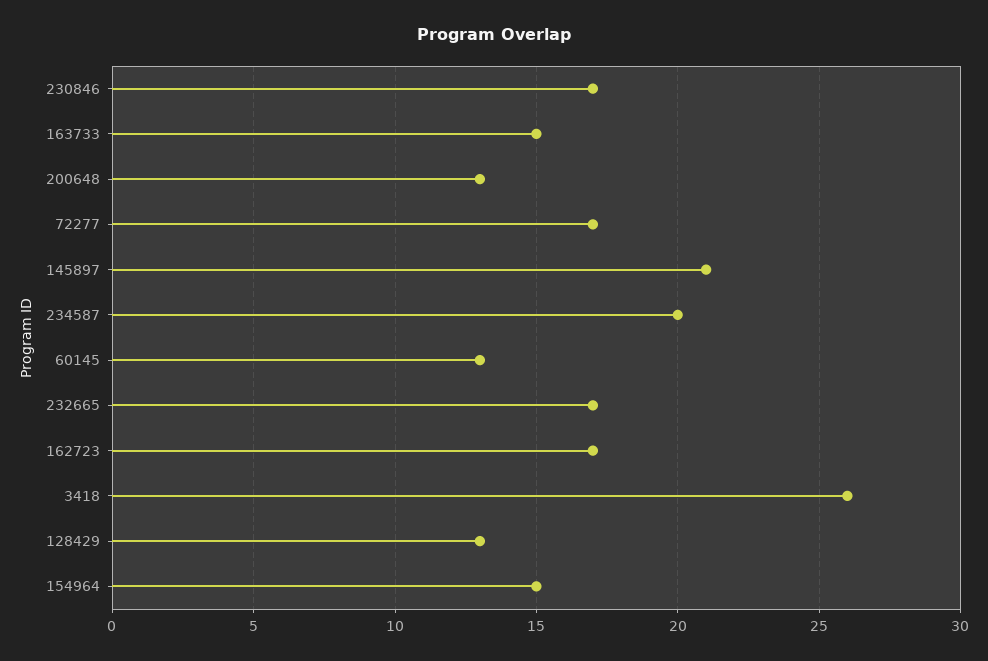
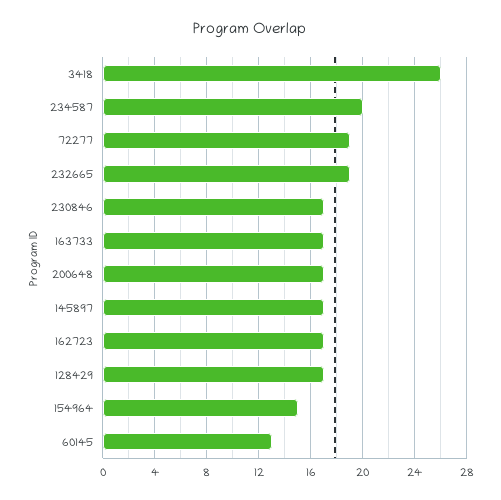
163733: 15 -> 17
200648: 13 -> 17
72277: 17 -> 19
145897: 21 -> 17
232665: 17 -> 19
128429: 13 -> 17

